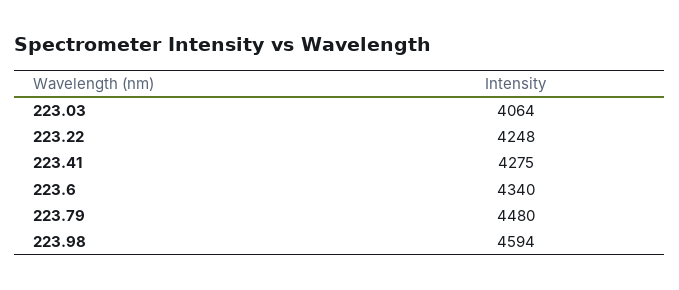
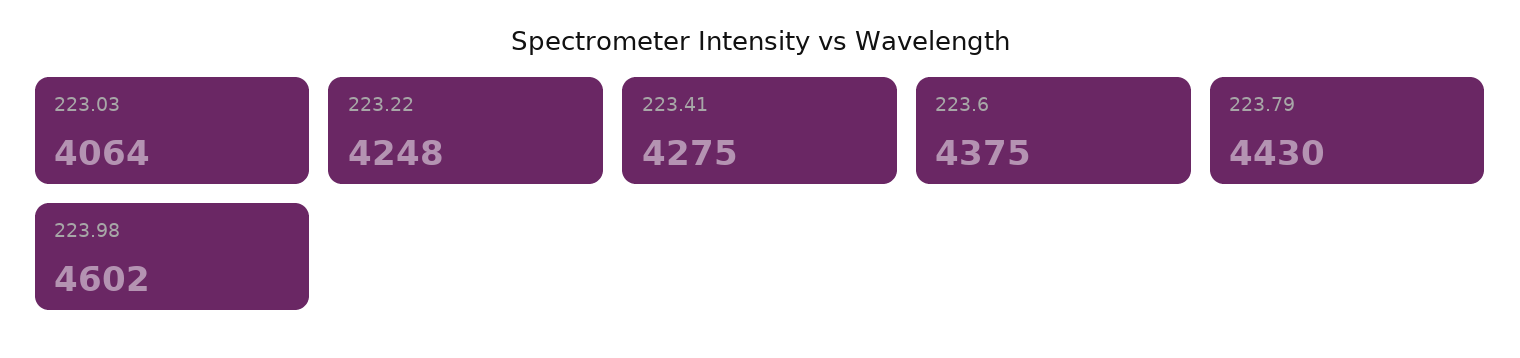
223.6: 4340 -> 4375
223.79: 4480 -> 4430
223.98: 4594 -> 4602

